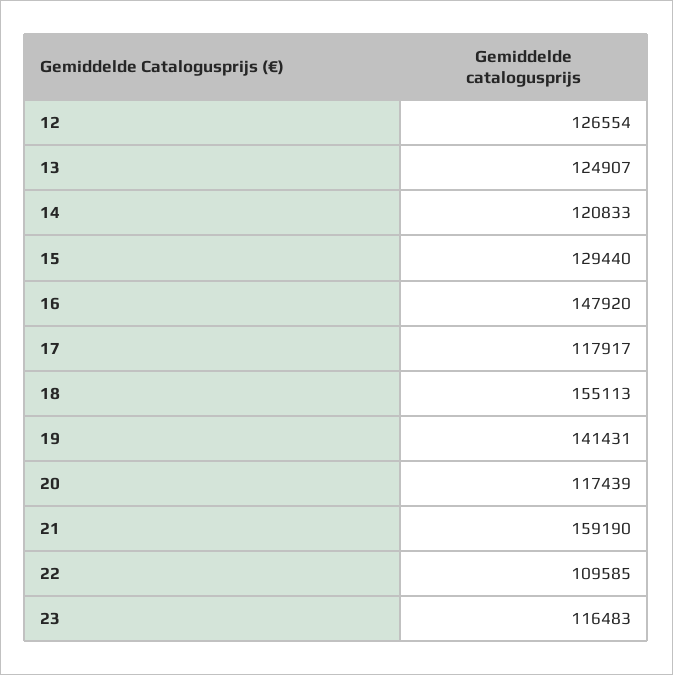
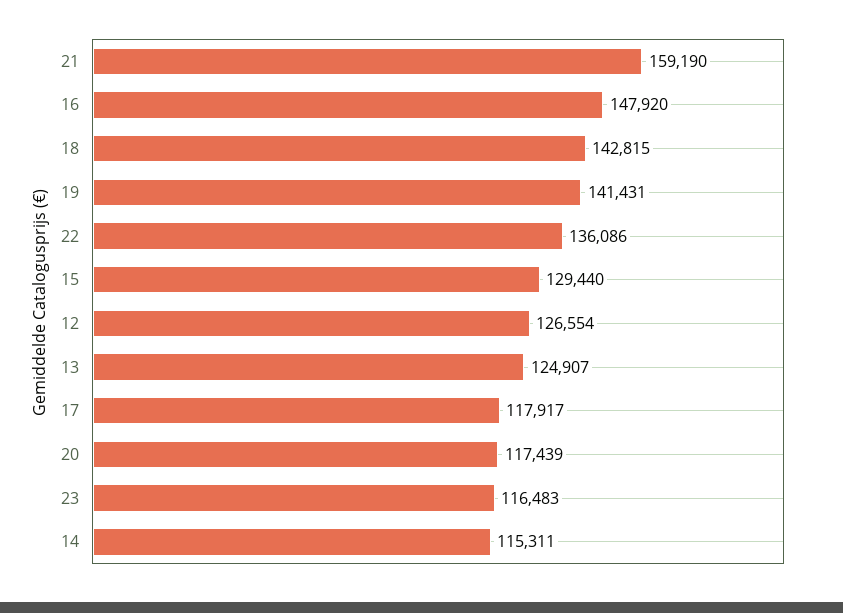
14: 120833 -> 115311
18: 155113 -> 142815
22: 109585 -> 136086

